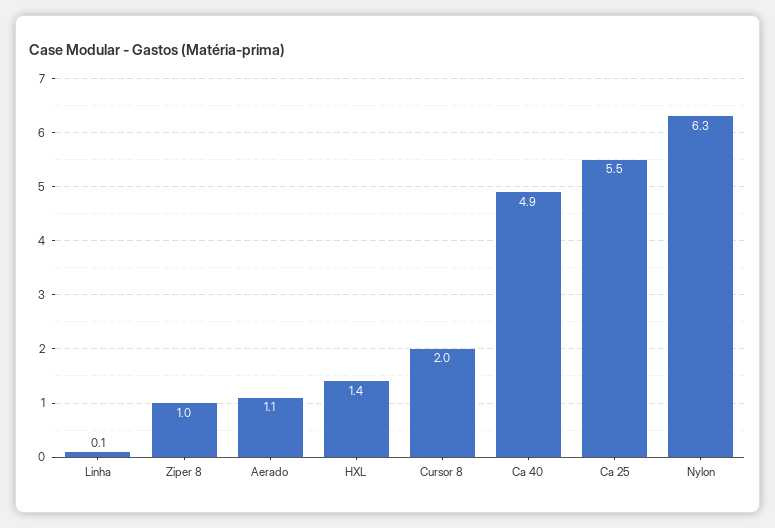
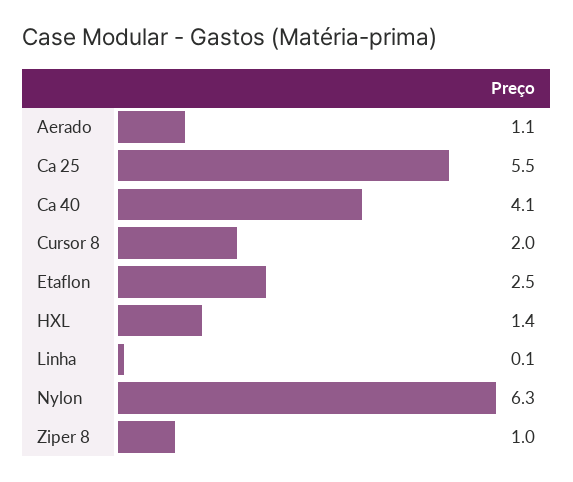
Ca 40: 4.9 -> 4.1
Etaflon: none -> 2.5

